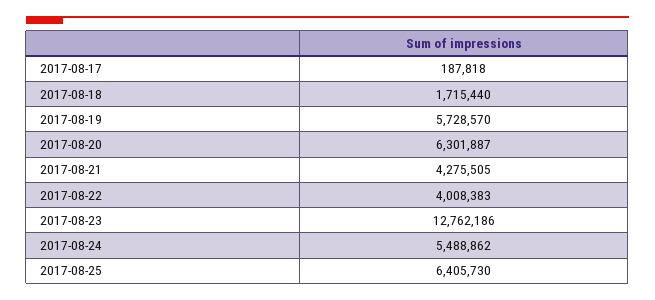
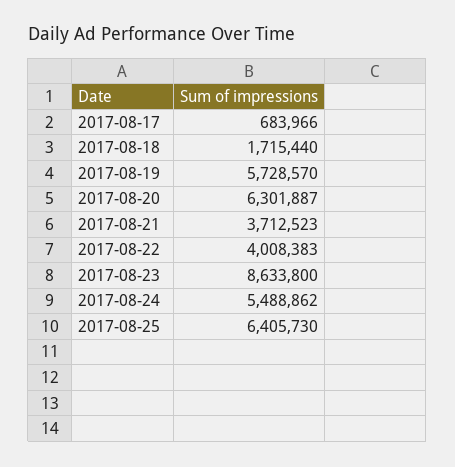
2017-08-17: 187818 -> 683966
2017-08-21: 4275505 -> 3712523
2017-08-23: 12762186 -> 8633800

